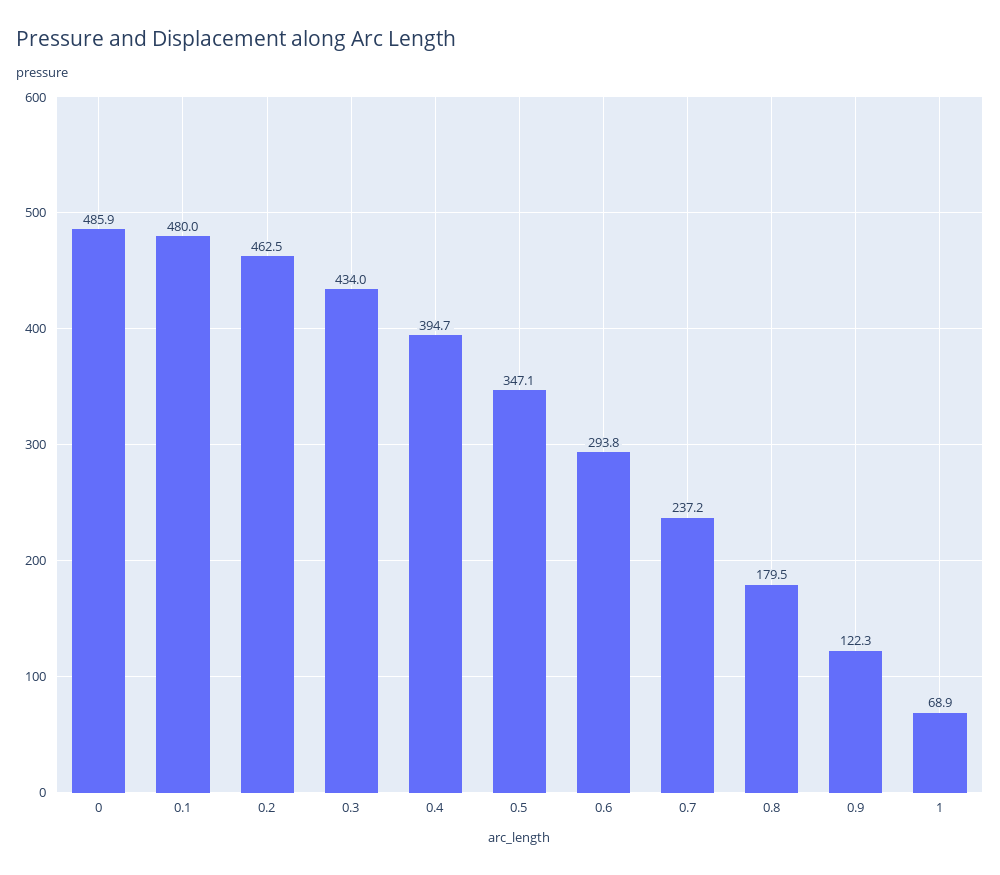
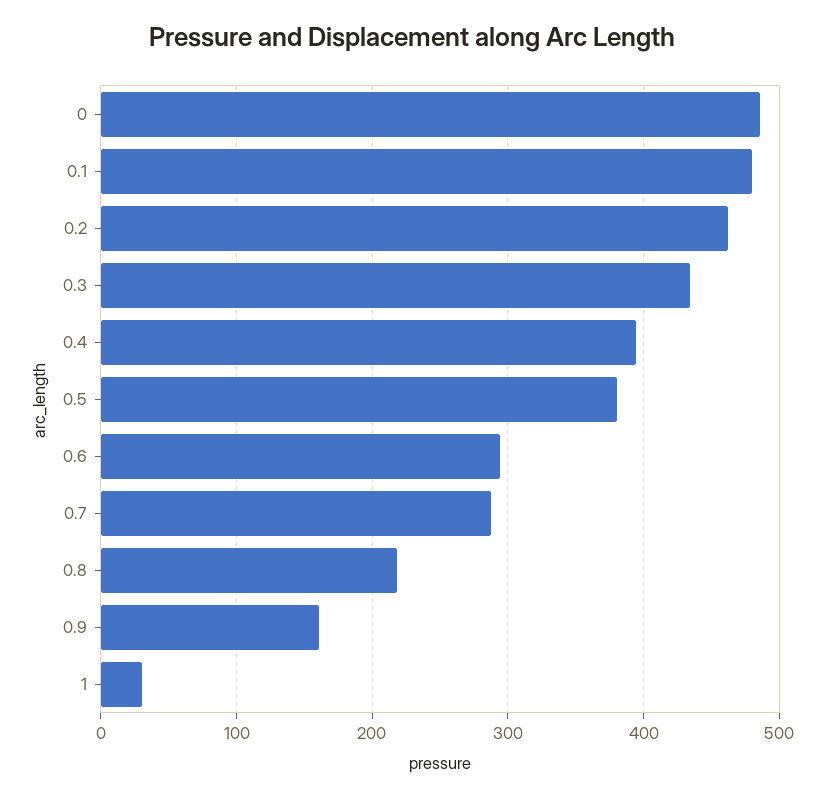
0.5: 347.1 -> 380
0.7: 237.2 -> 290
0.8: 179.5 -> 220
0.9: 122.3 -> 160
1: 68.9 -> 30

